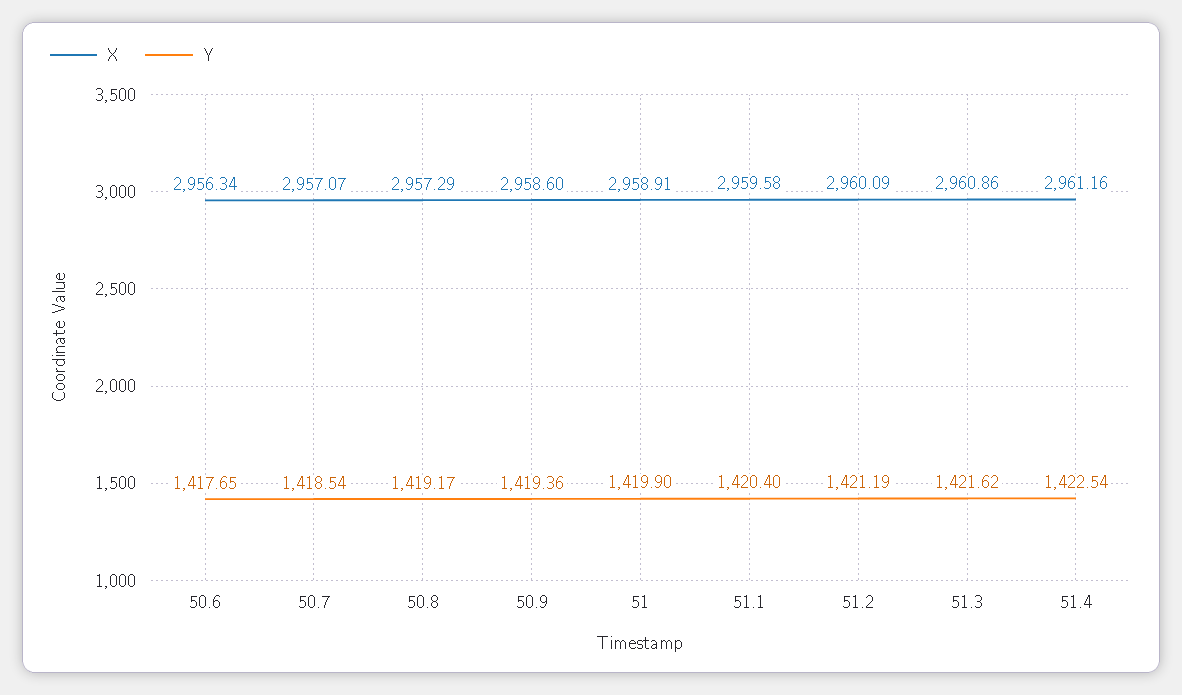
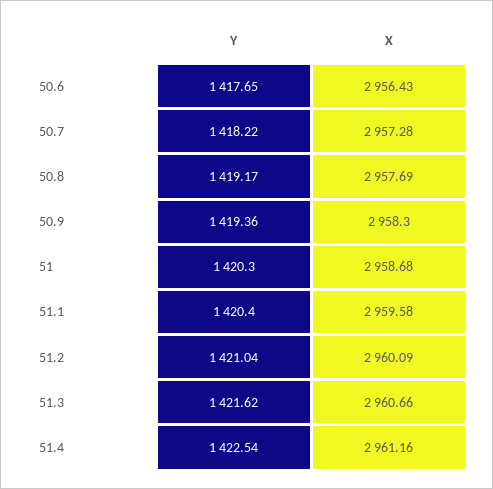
X, 50.6: 2956.34 -> 2956.43
X, 50.7: 2957.07 -> 2957.28
Y, 50.7: 1418.54 -> 1418.22
X, 50.8: 2957.29 -> 2957.69
X, 50.9: 2958.6 -> 2958.3
X, 51: 2958.91 -> 2958.68
Y, 51: 1419.9 -> 1420.3
Y, 51.2: 1421.19 -> 1421.04
X, 51.3: 2960.86 -> 2960.66

